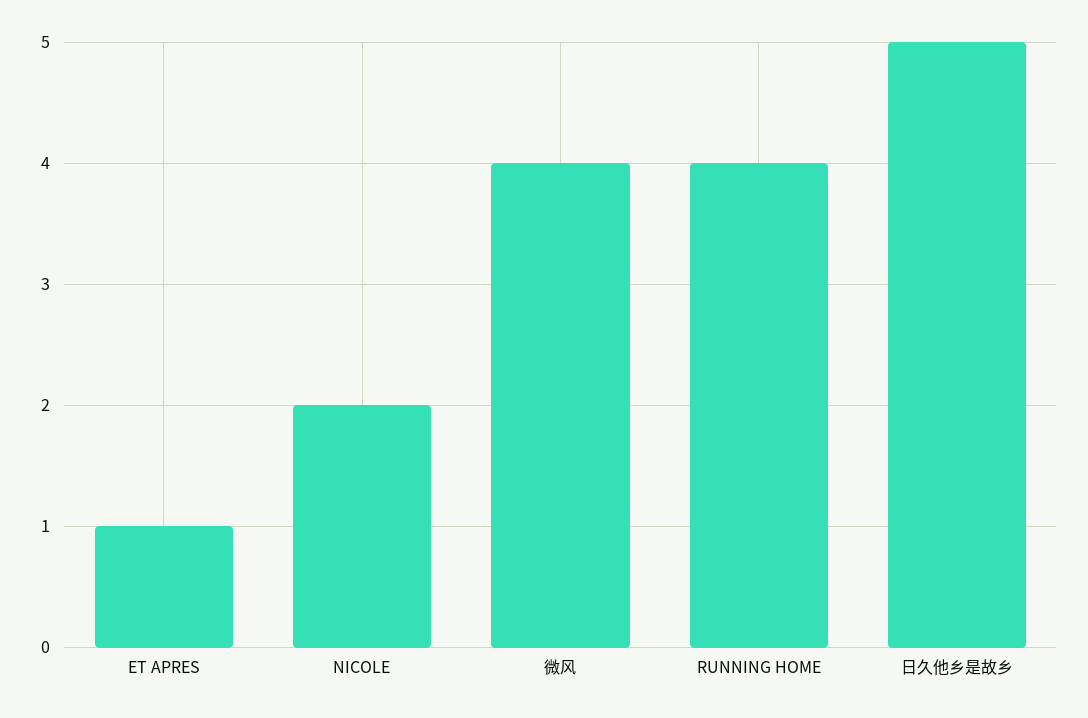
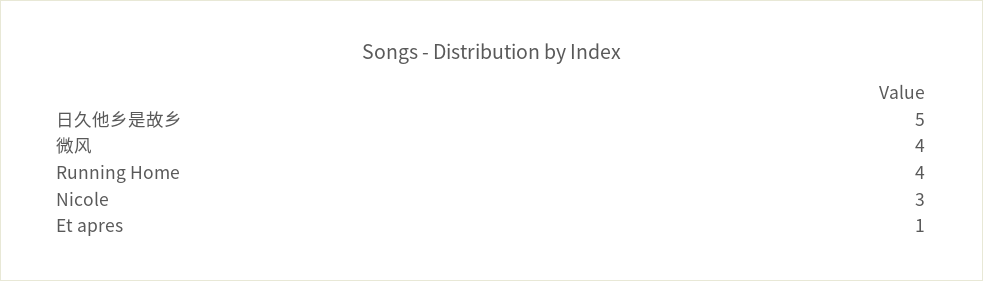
NICOLE: 2 -> 3

